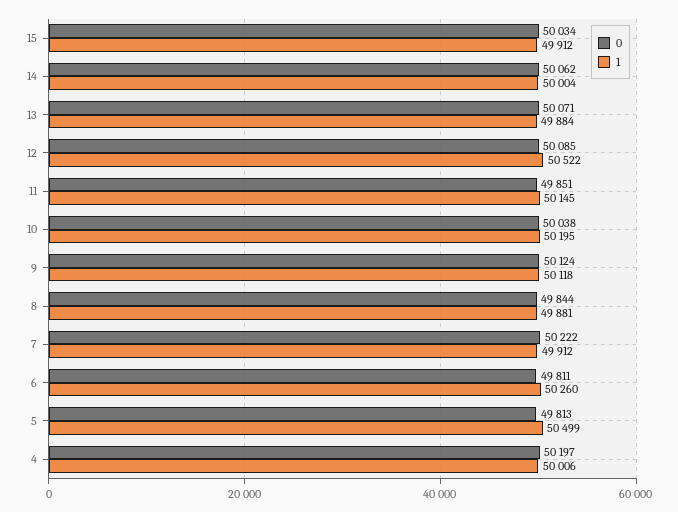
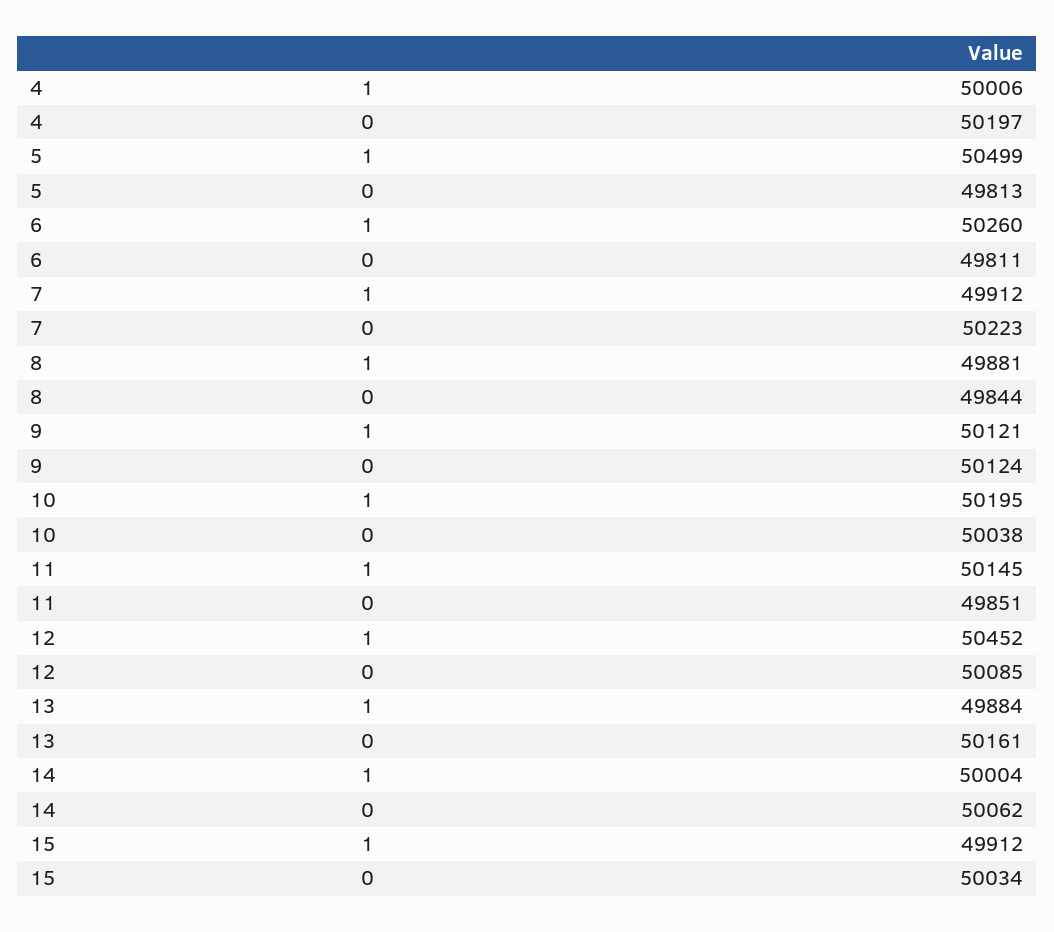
0, 13: 50071 -> 50161
1, 12: 50522 -> 50452
1, 9: 50118 -> 50121
0, 7: 50222 -> 50223

